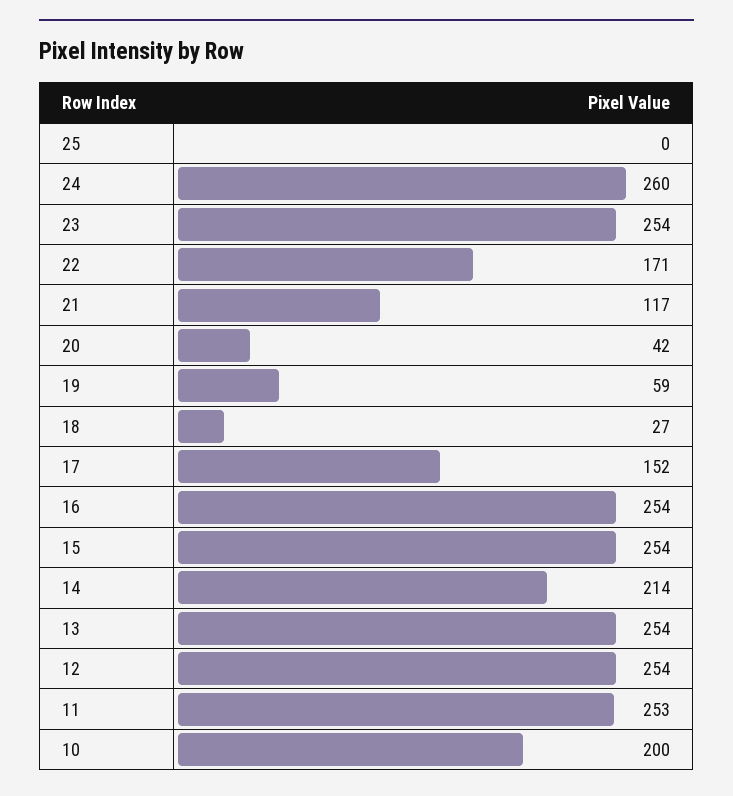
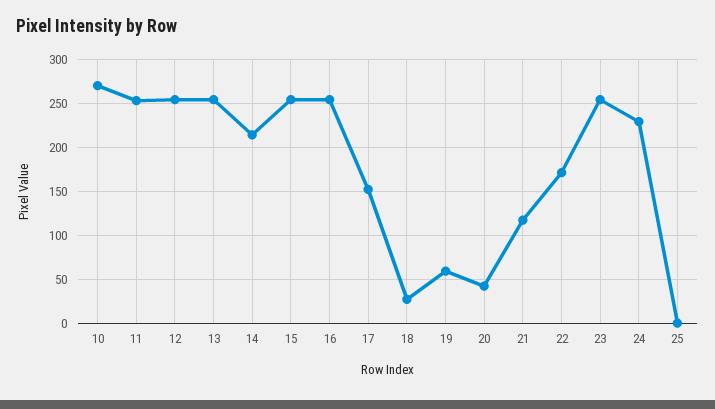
24: 260 -> 230
10: 200 -> 270

